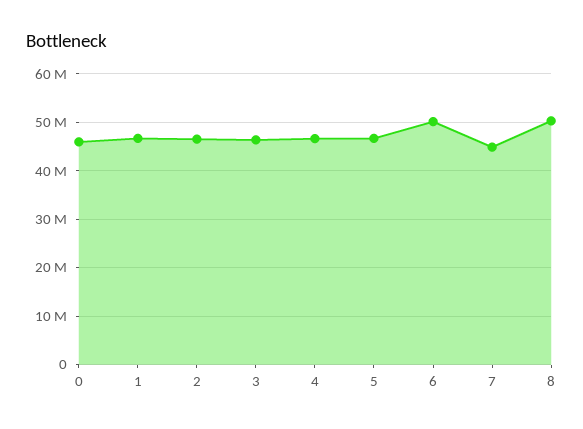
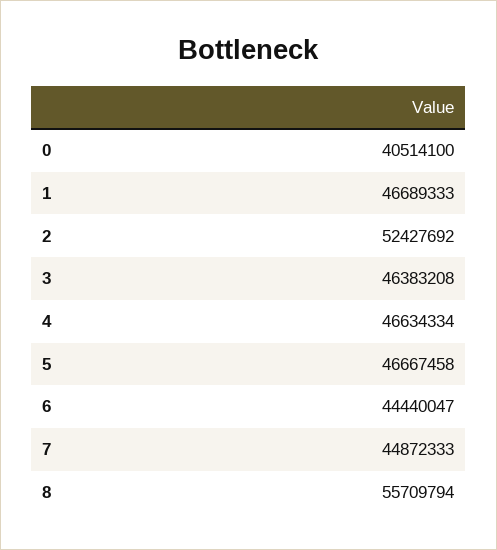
0: 46000000 -> 40514100
2: 46000000 -> 52427692
6: 50000000 -> 44440047
8: 50000000 -> 55709794

